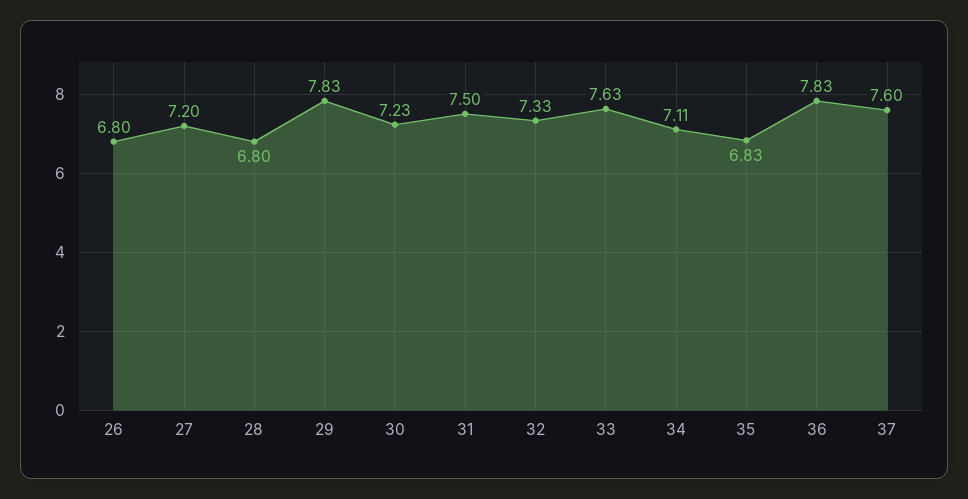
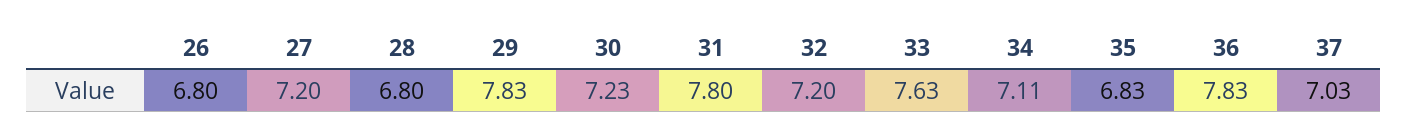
31: 7.5 -> 7.8
32: 7.33 -> 7.2
37: 7.6 -> 7.03

